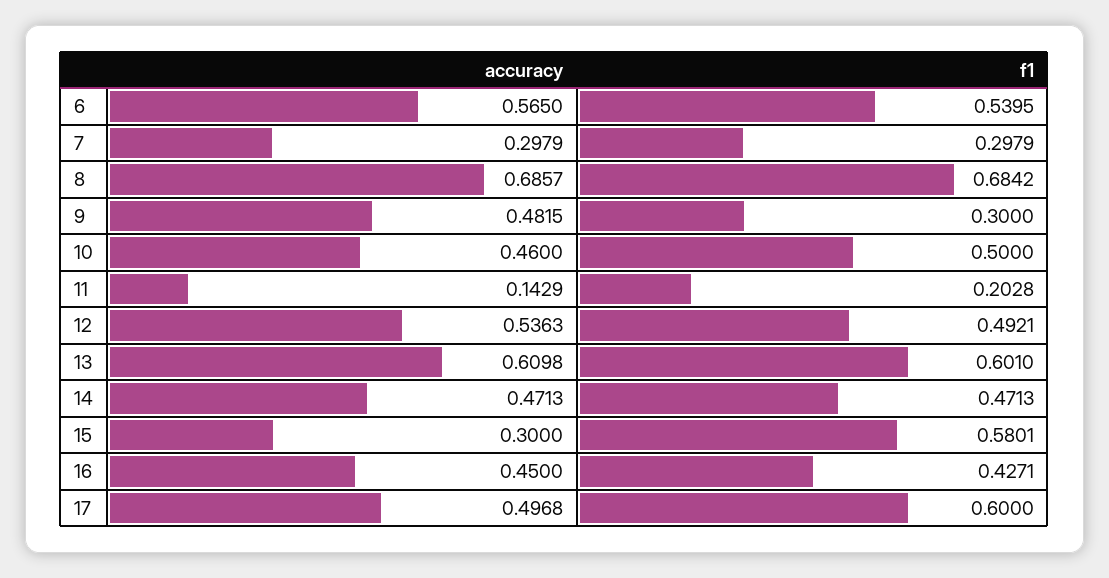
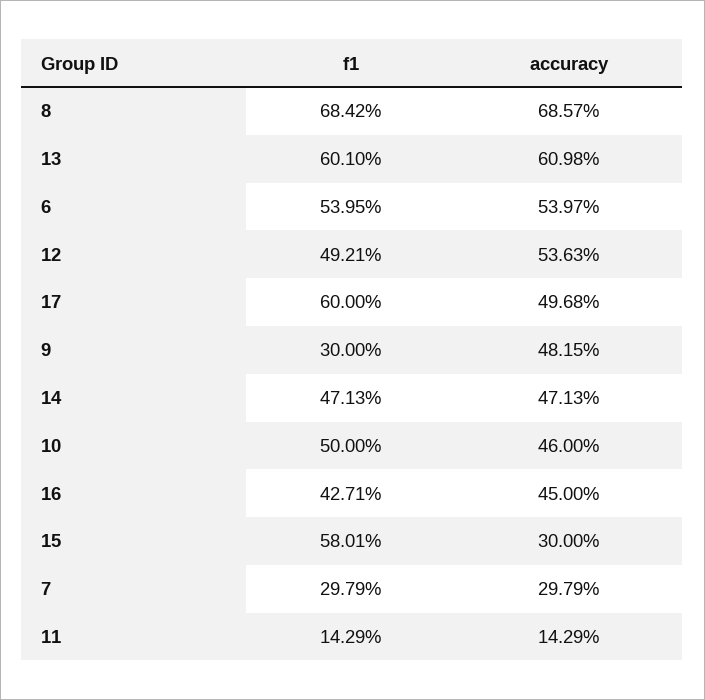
accuracy, 6: 0.565 -> 0.5397
f1, 11: 0.2028 -> 0.1429

